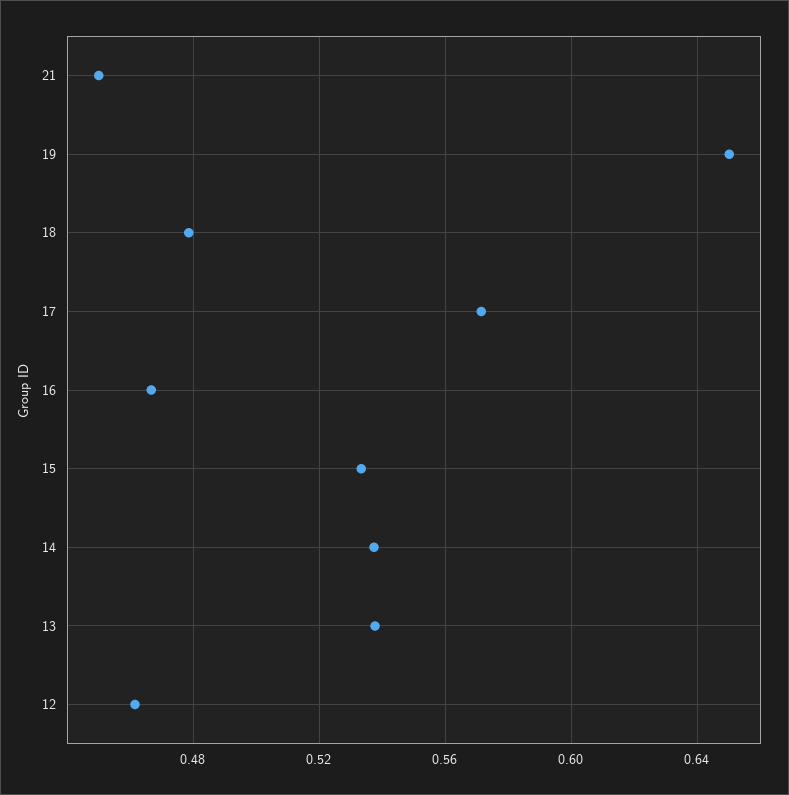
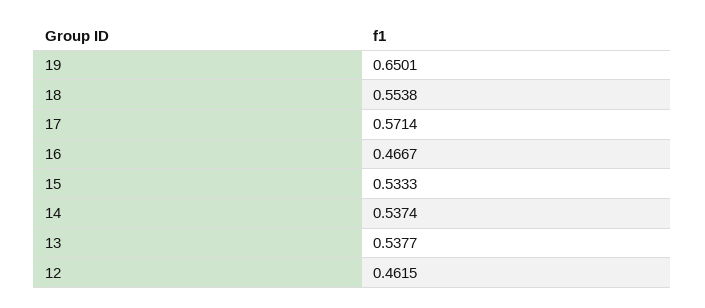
21: 0.45 -> none
18: 0.48 -> 0.5538

